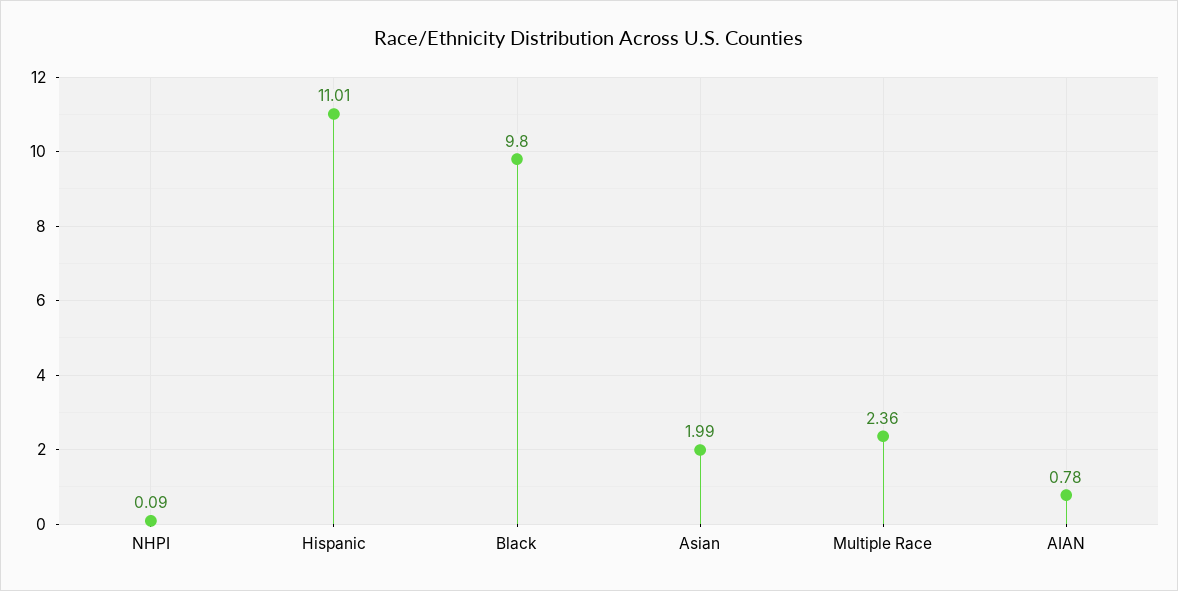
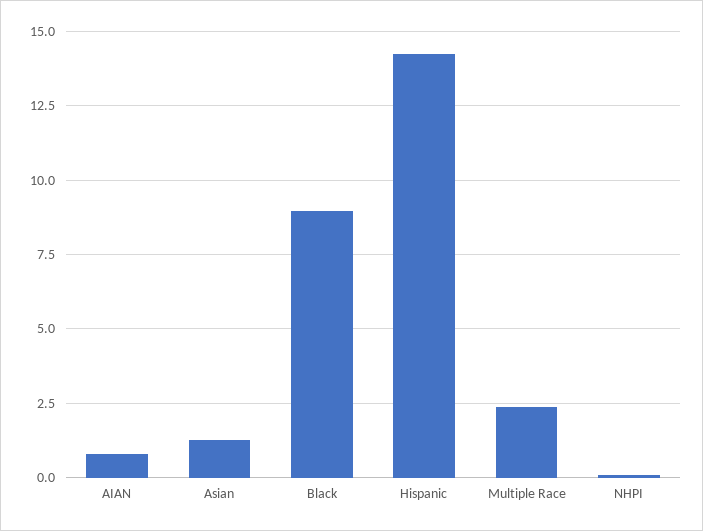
Hispanic: 11.01 -> 14.25
Black: 9.8 -> 9
Asian: 1.99 -> 1.25

